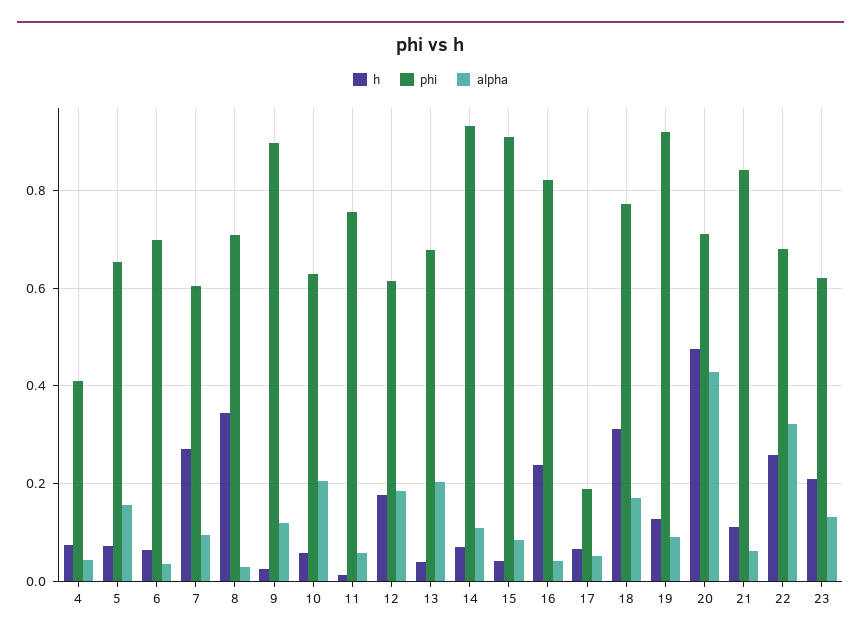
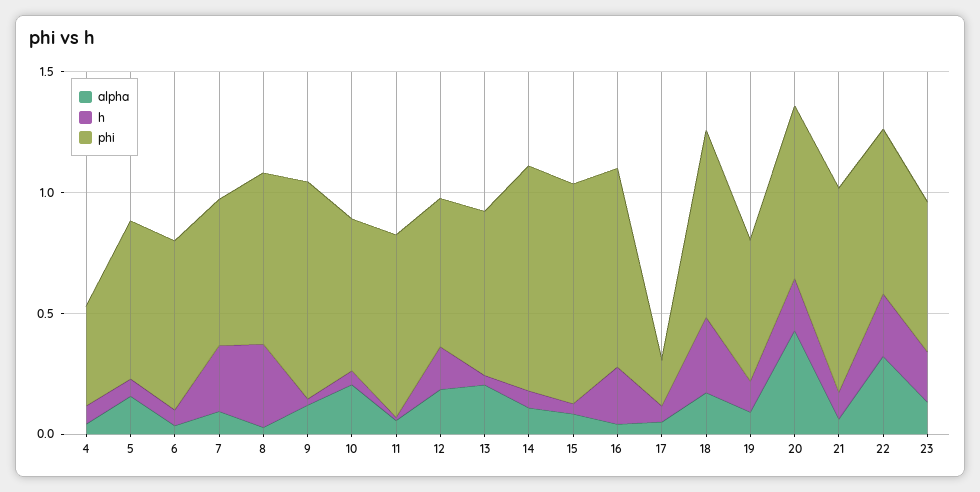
phi, 19: 0.92 -> 0.6
h, 20: 0.48 -> 0.2

